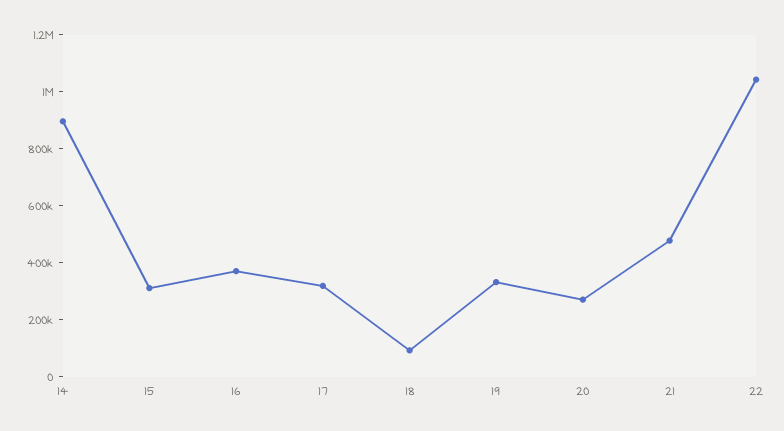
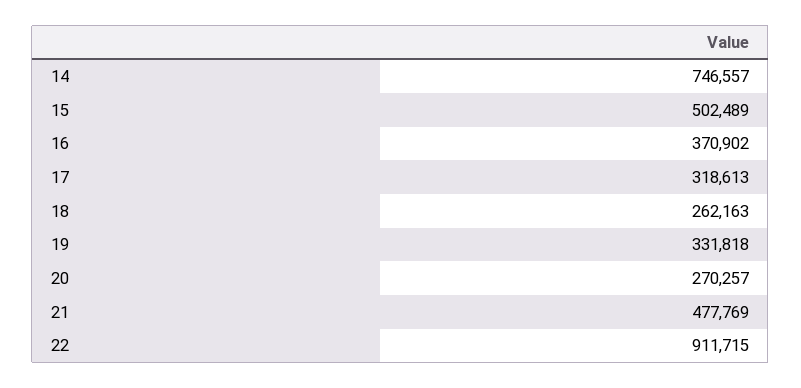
14: 900000 -> 746557
15: 300000 -> 502489
18: 100000 -> 262163
22: 1050000 -> 911715

